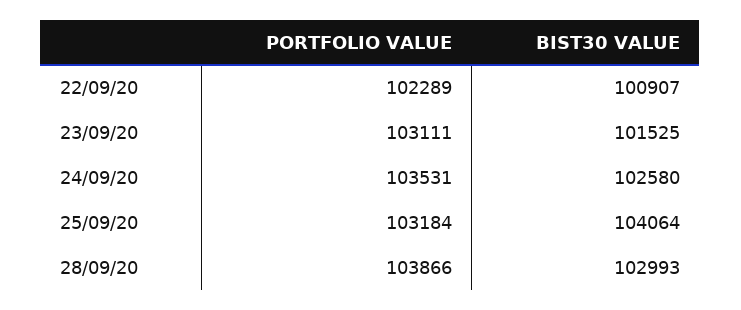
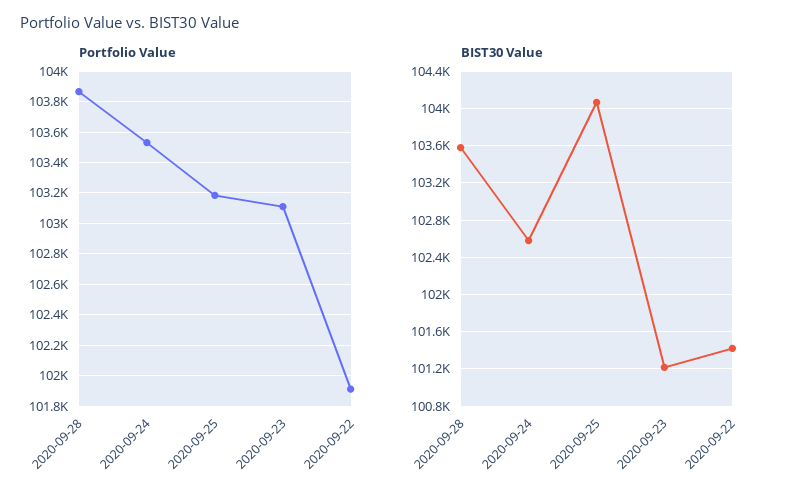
PORTFOLIO VALUE, 22/09/20: 102289 -> 101900
BIST30 VALUE, 22/09/20: 100907 -> 101400
BIST30 VALUE, 23/09/20: 101525 -> 101200
BIST30 VALUE, 28/09/20: 102993 -> 103600

